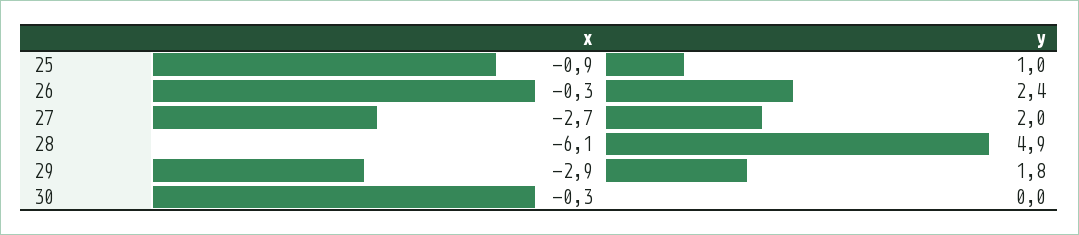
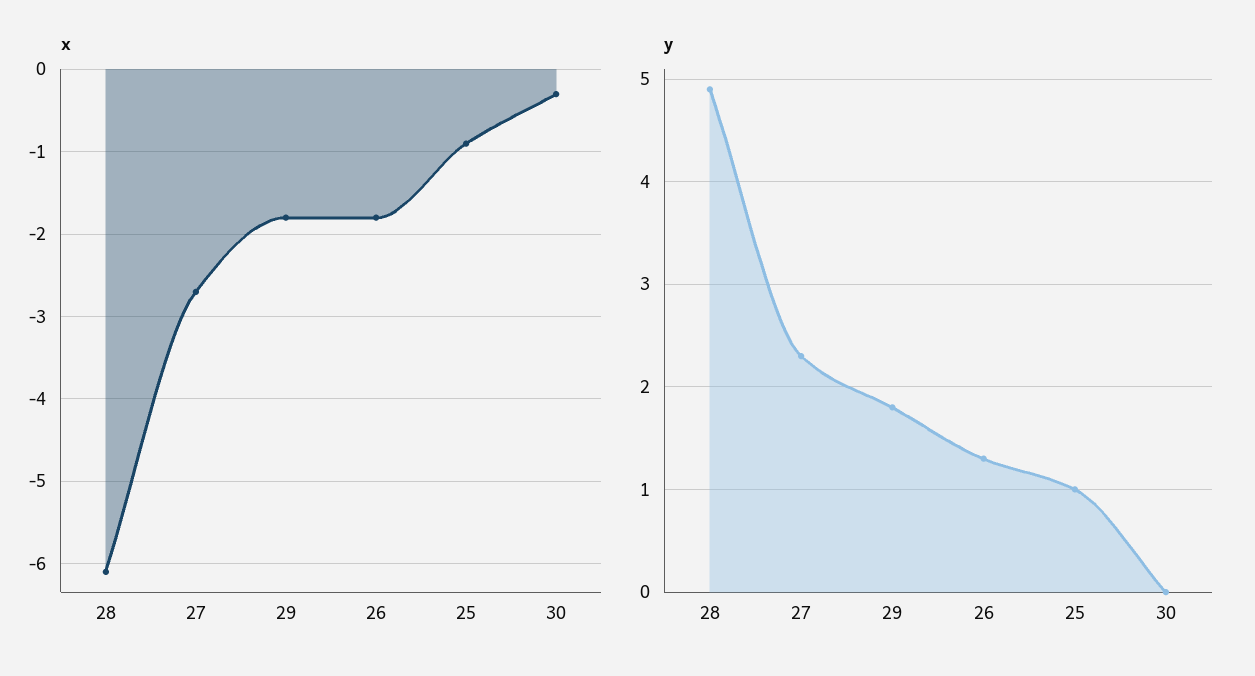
x, 26: -0.3 -> -1.8
y, 26: 2.4 -> 1.3
y, 27: 2 -> 2.3
x, 29: -2.9 -> -1.8

